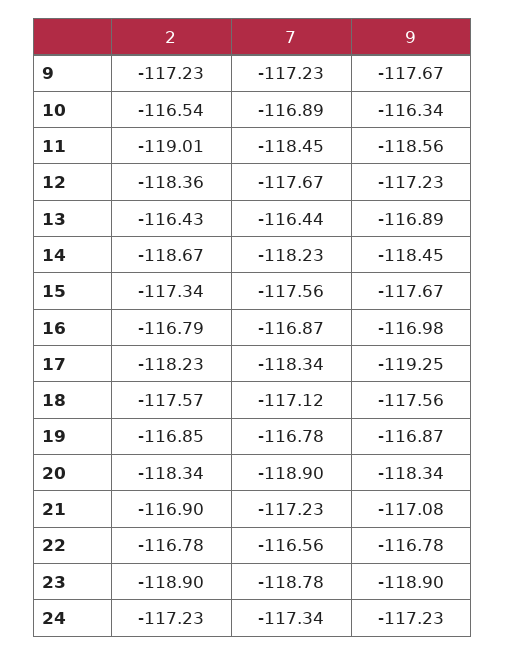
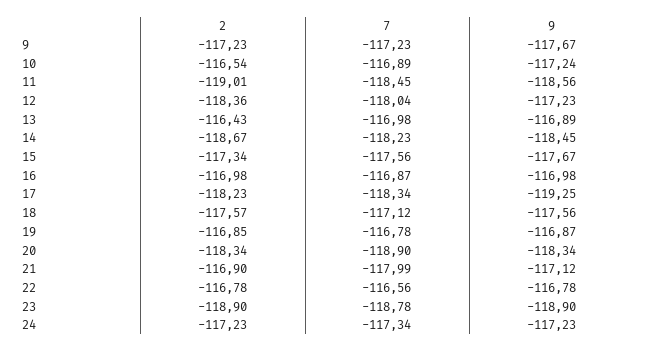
9, 10: -116.34 -> -117.24
7, 12: -117.67 -> -118.04
7, 13: -116.44 -> -116.98
2, 16: -116.79 -> -116.98
7, 21: -117.23 -> -117.99
9, 21: -117.08 -> -117.12

